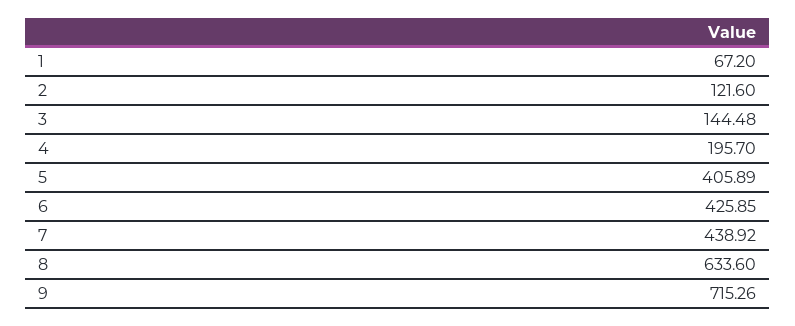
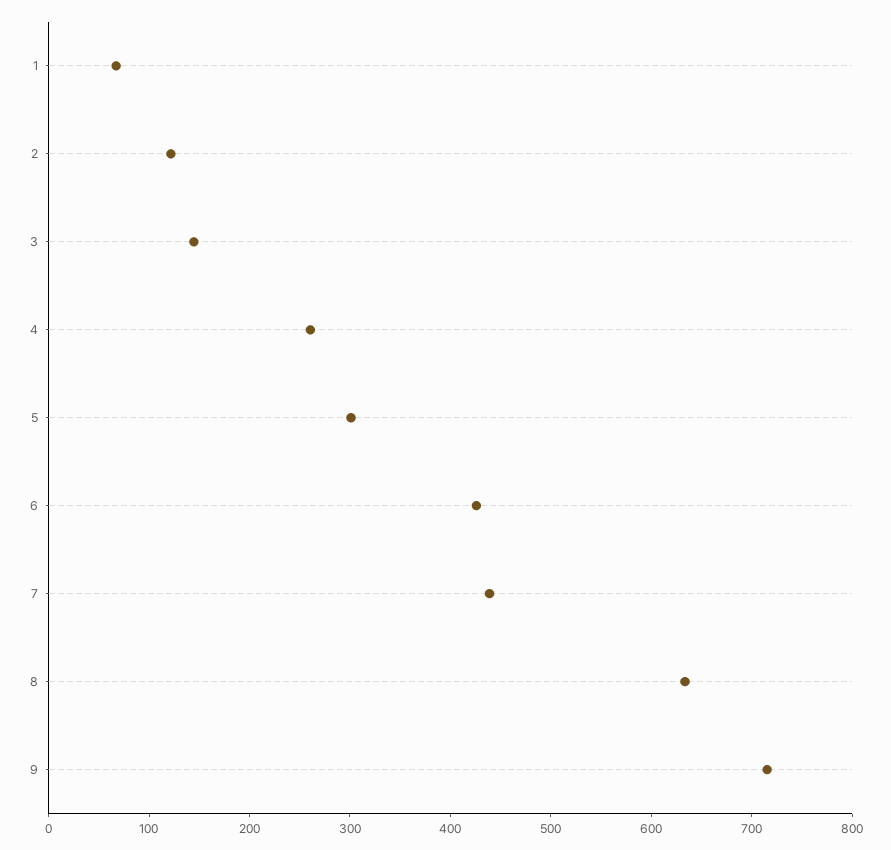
4: 195.7 -> 260
5: 405.89 -> 300

